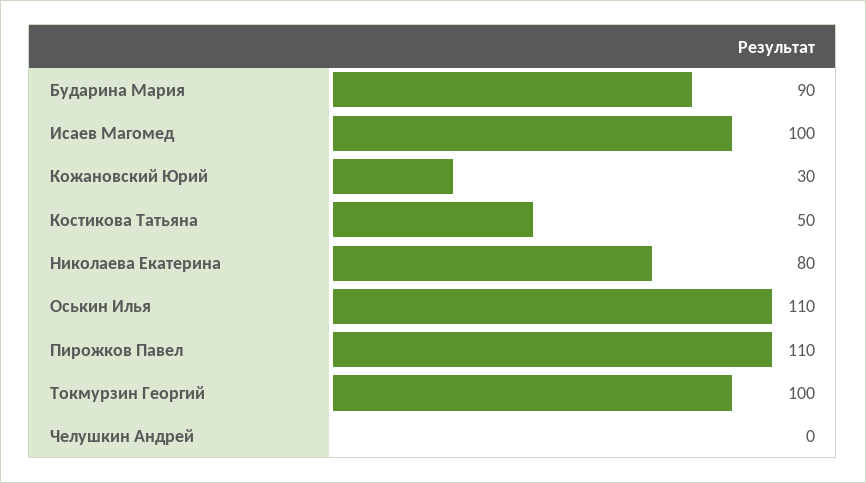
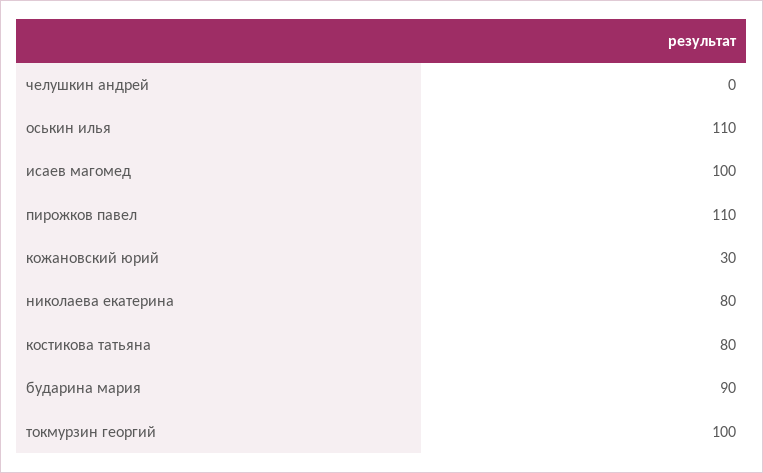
Костикова Татьяна: 50 -> 80

